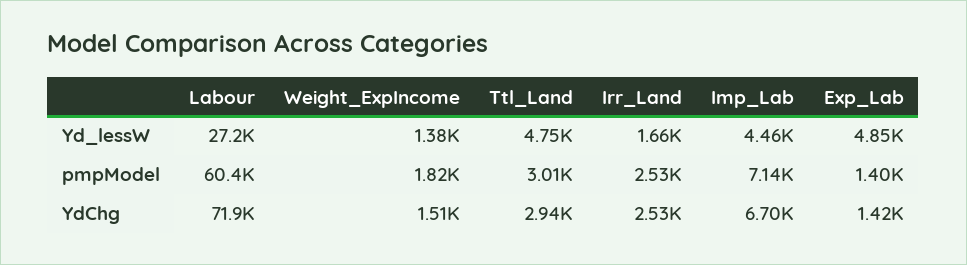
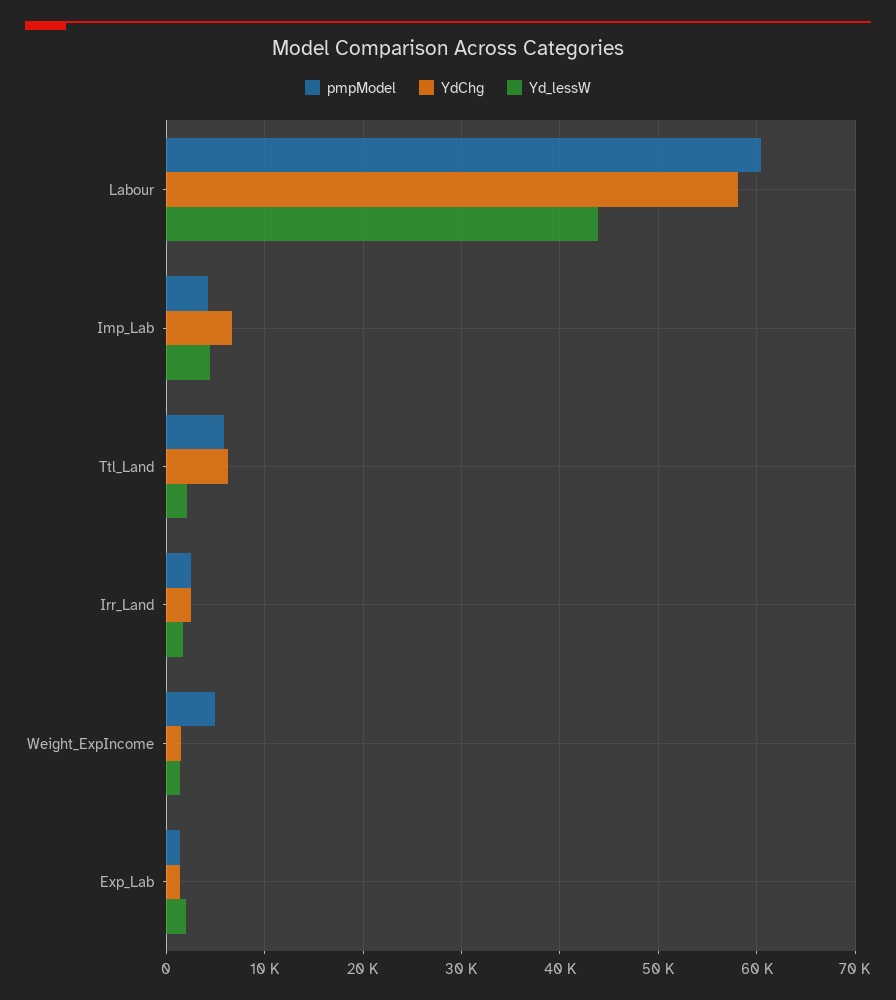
Yd_lessW, Labour: 27200 -> 44000
Yd_lessW, Ttl_Land: 4750 -> 2000
Yd_lessW, Exp_Lab: 4850 -> 2000
pmpModel, Weight_ExpIncome: 1820 -> 5000
pmpModel, Ttl_Land: 3010 -> 6000
pmpModel, Imp_Lab: 7140 -> 4000
YdChg, Labour: 71900 -> 58000
YdChg, Ttl_Land: 2940 -> 6000

